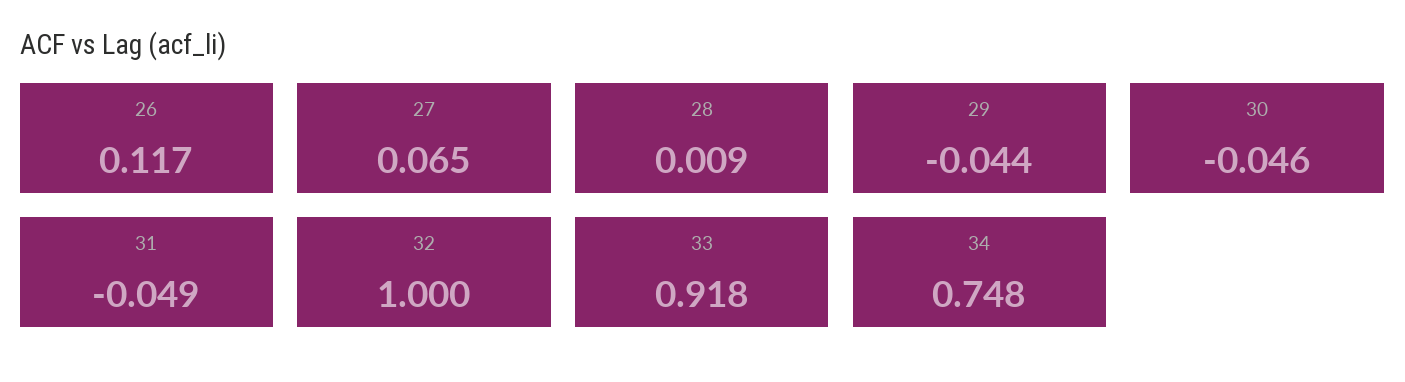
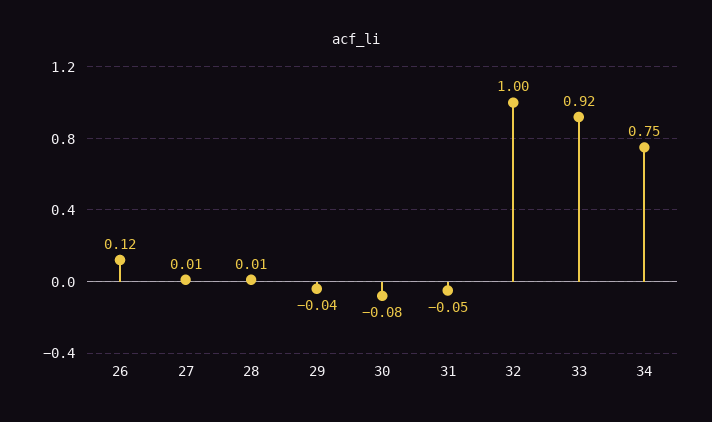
27: 0.065 -> 0.01
30: -0.046 -> -0.08

